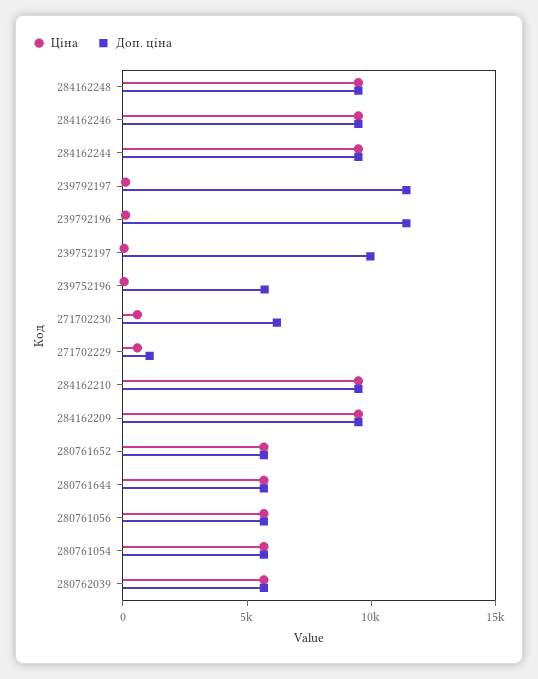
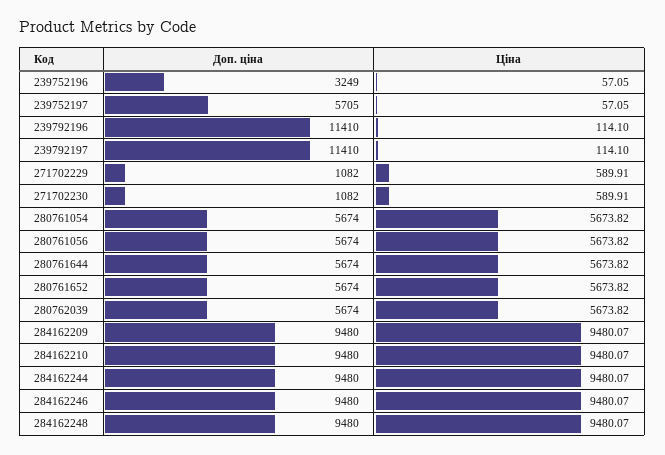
Доп. ціна, 239752197: 10000 -> 5705
Доп. ціна, 239752196: 6000 -> 3249
Доп. ціна, 271702230: 6000 -> 1082

